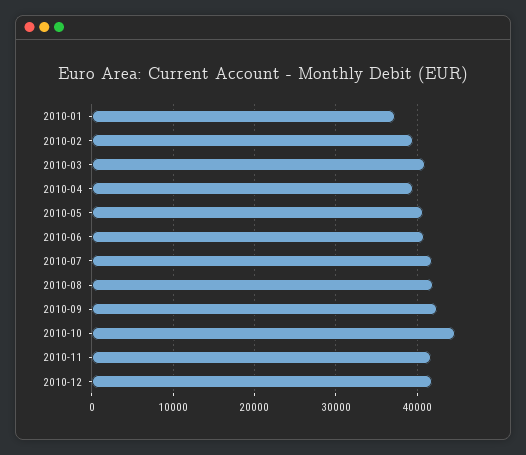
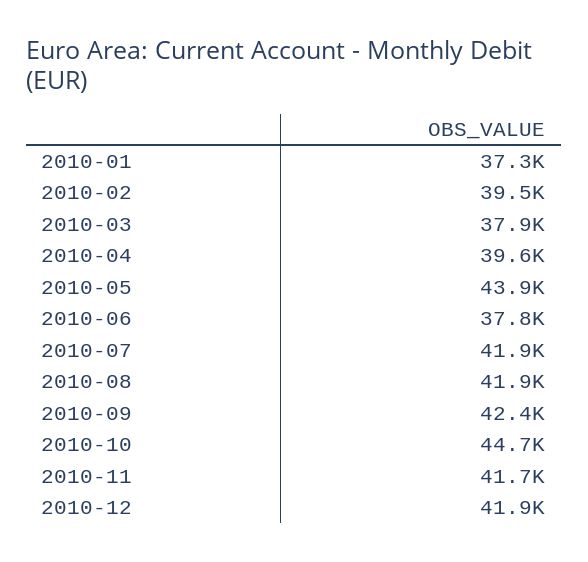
2010-03: 41000 -> 37900
2010-05: 41000 -> 43900
2010-06: 41000 -> 37800

